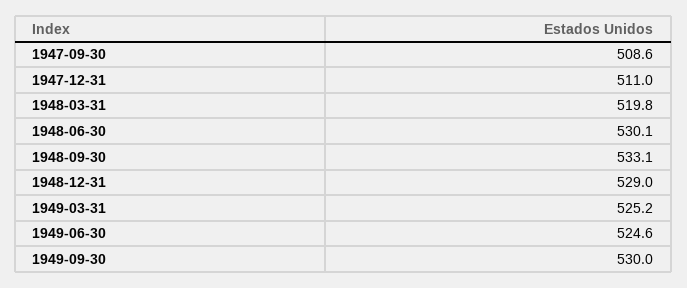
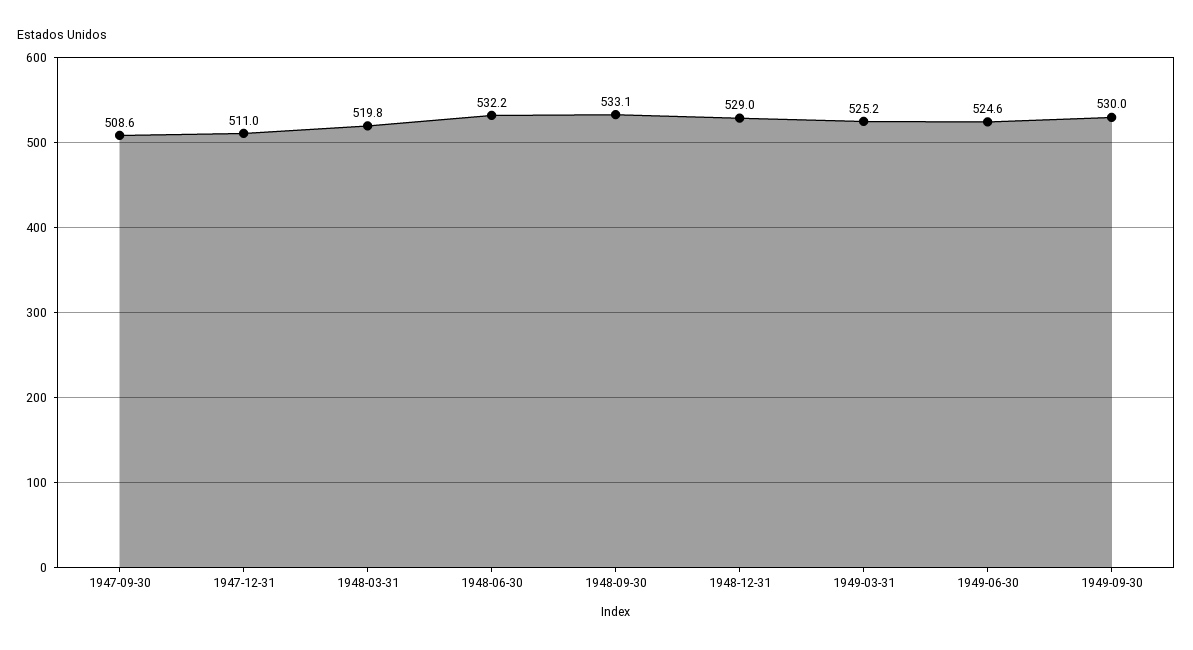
1948-06-30: 530.1 -> 532.2

